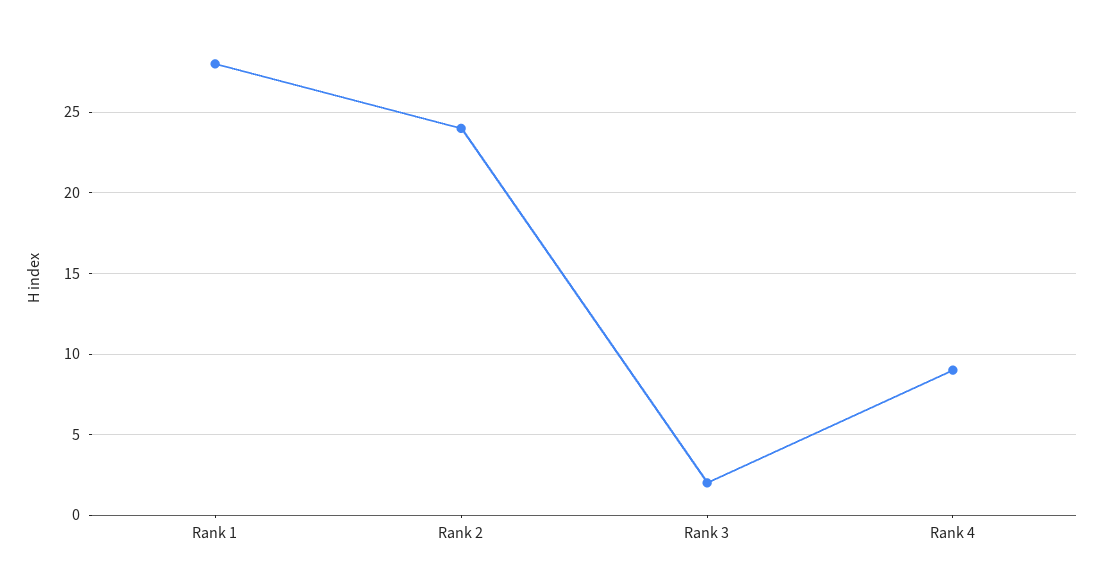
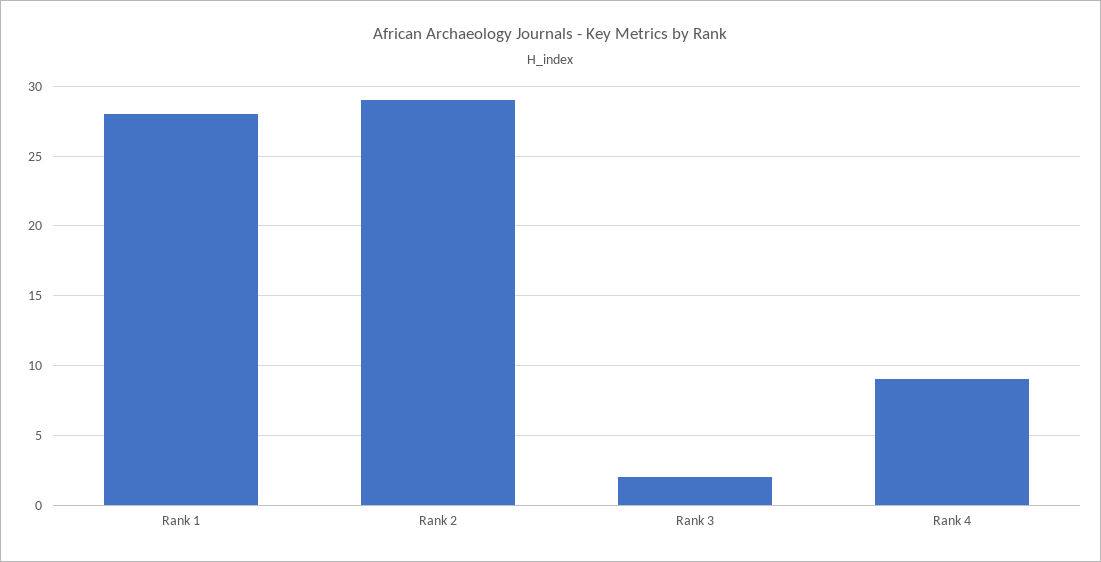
Rank 2: 24 -> 29

